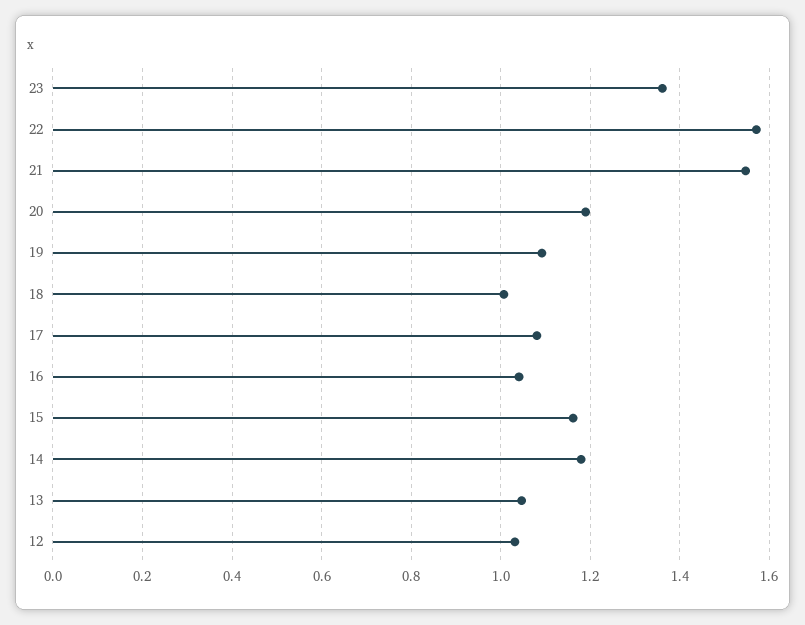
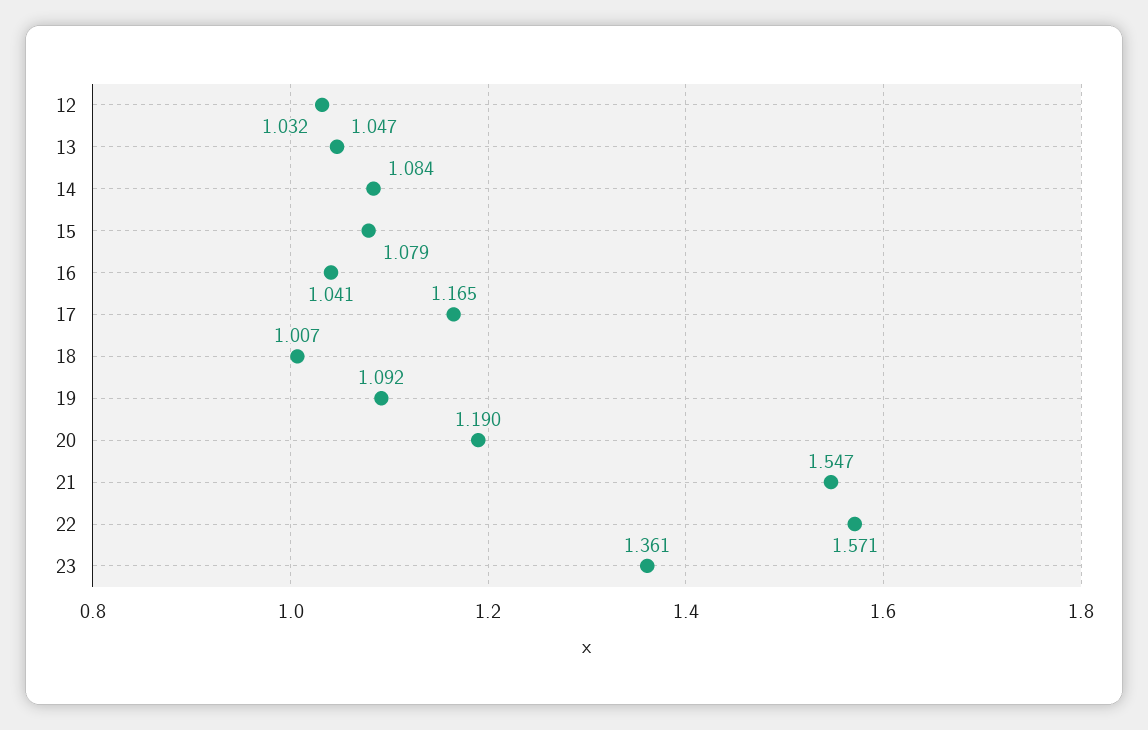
17: 1.08 -> 1.165
15: 1.16 -> 1.079
14: 1.18 -> 1.084

